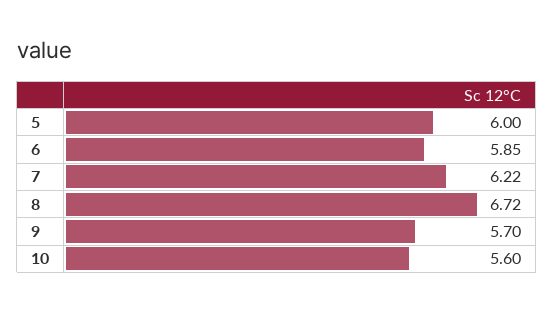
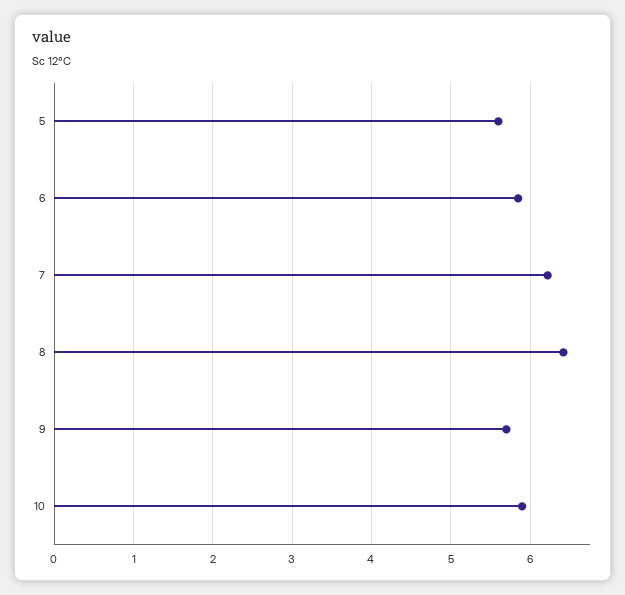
5: 6 -> 5.6
8: 6.72 -> 6.4
10: 5.6 -> 5.9

